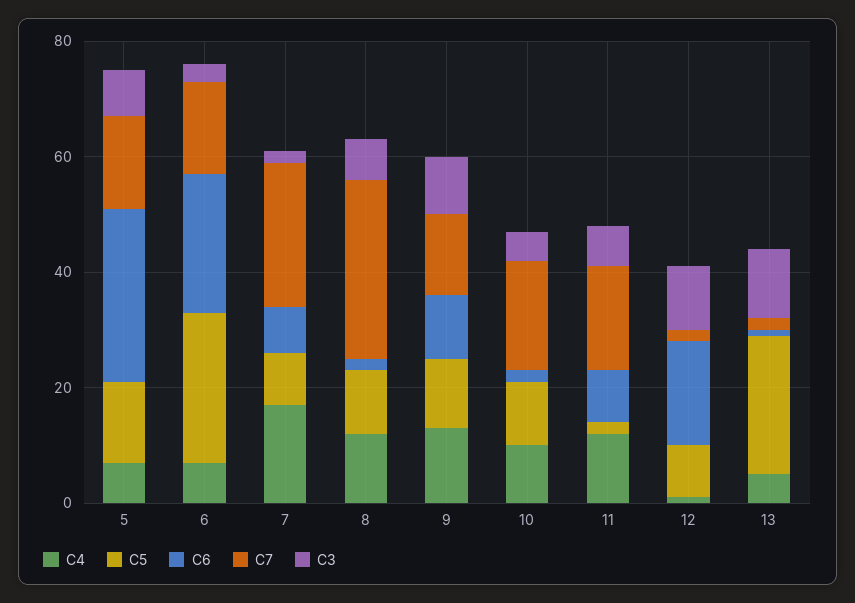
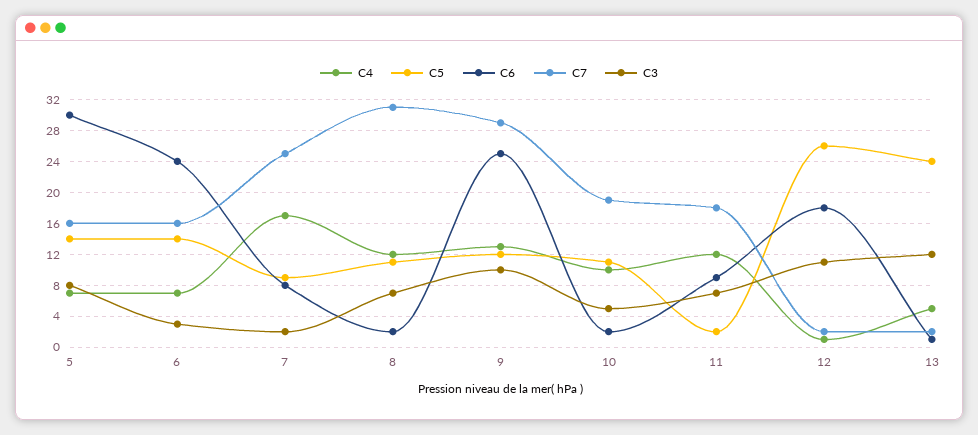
C5, 6: 25 -> 14
C6, 9: 10 -> 25
C7, 9: 15 -> 29
C5, 12: 10 -> 26

